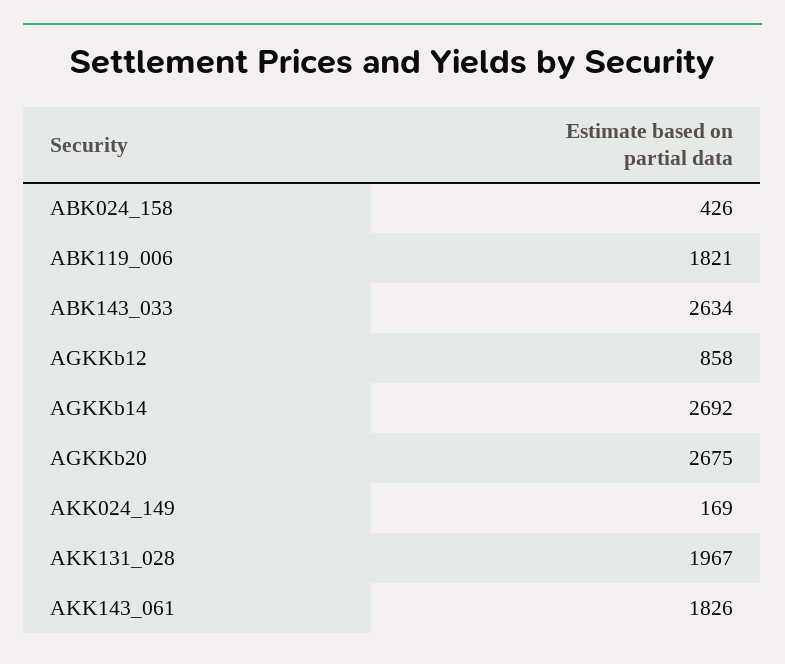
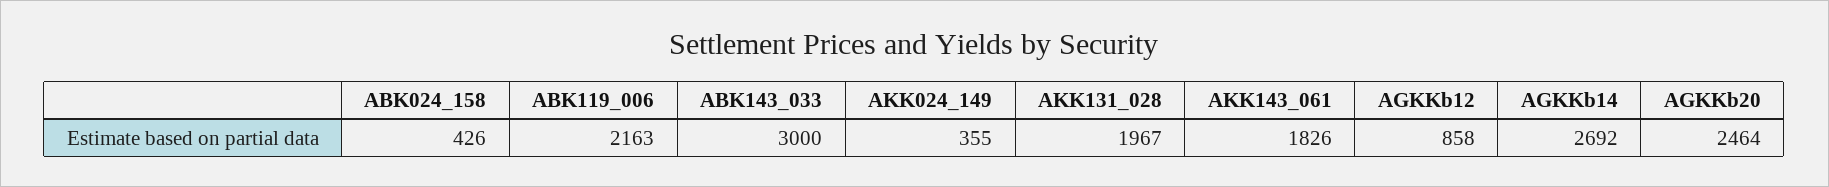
ABK119_006: 1821 -> 2163
ABK143_033: 2634 -> 3000
AGKKb20: 2675 -> 2464
AKK024_149: 169 -> 355

